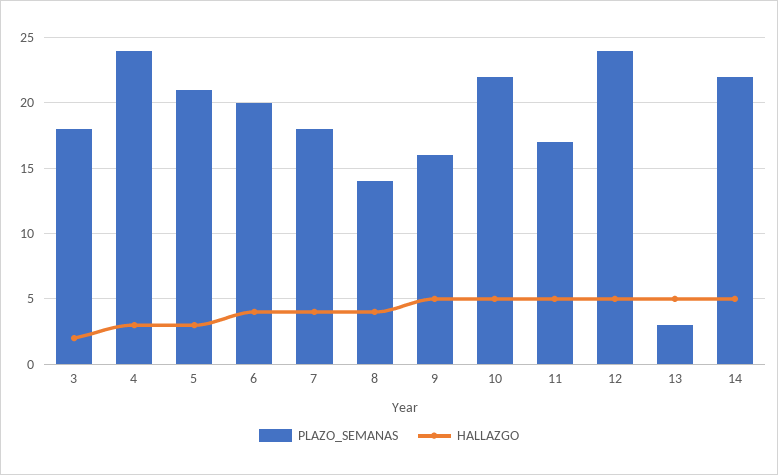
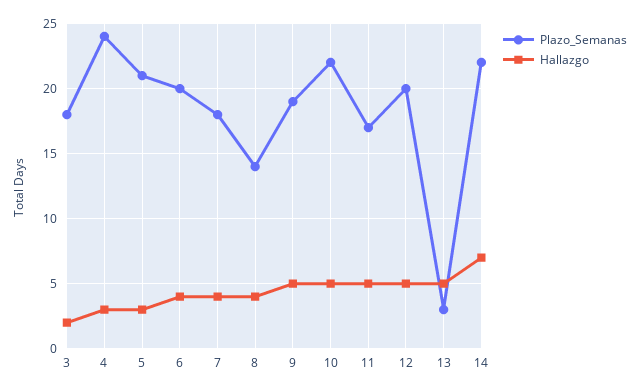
PLAZO_SEMANAS, 9: 16 -> 19
PLAZO_SEMANAS, 12: 24 -> 20
HALLAZGO, 14: 5 -> 7

